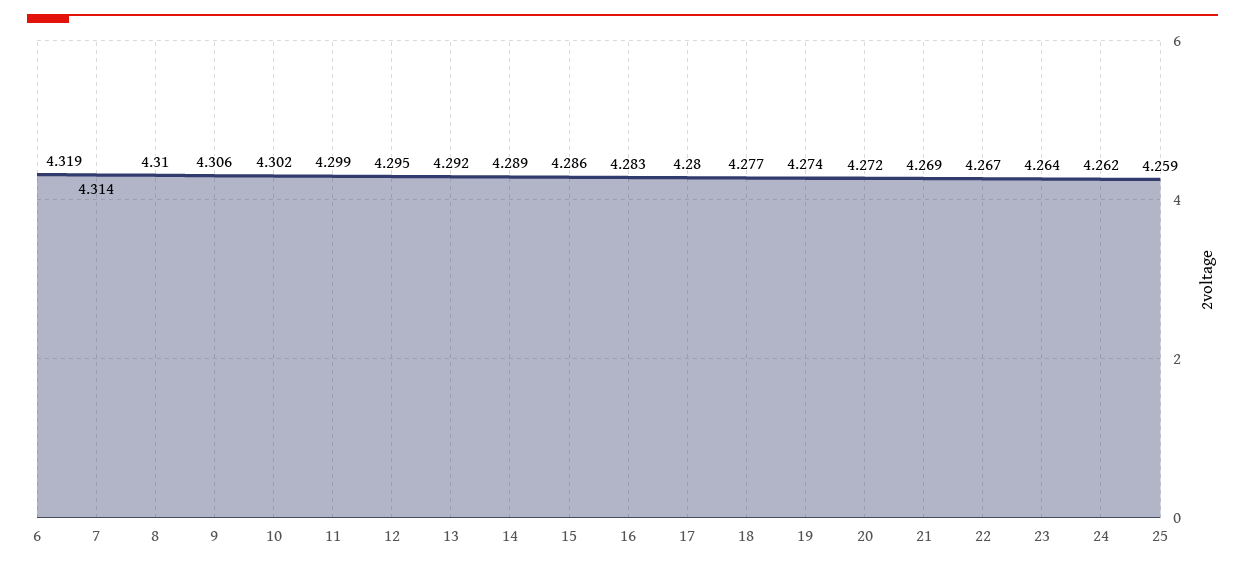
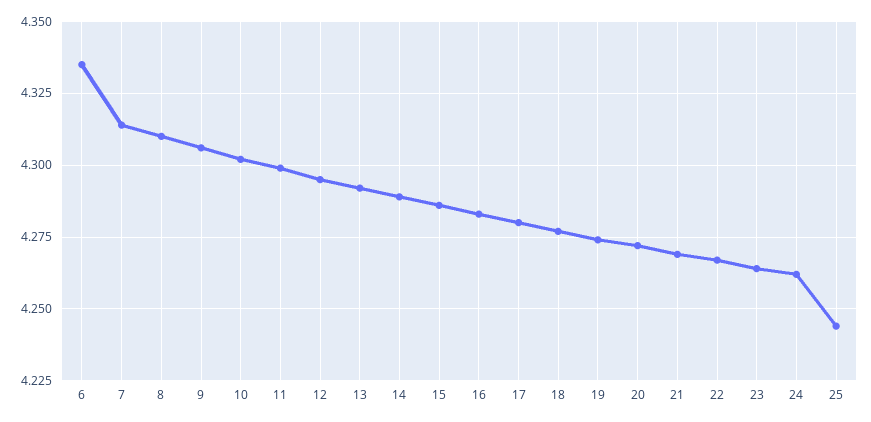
6: 4.319 -> 4.335
25: 4.259 -> 4.245

